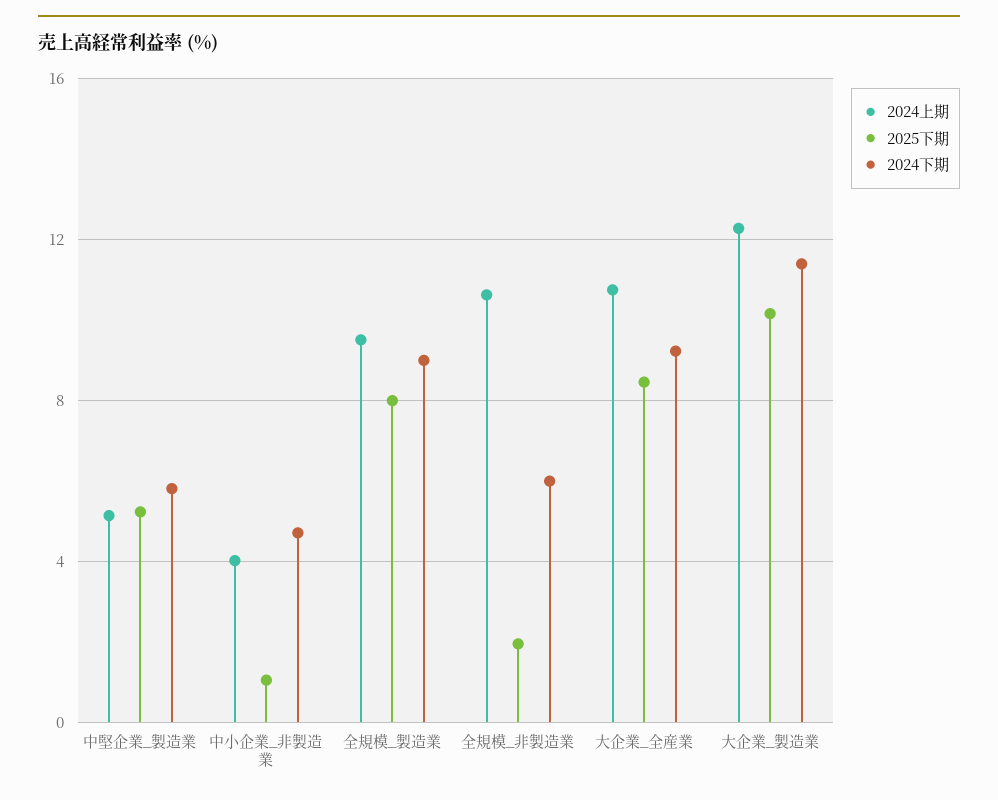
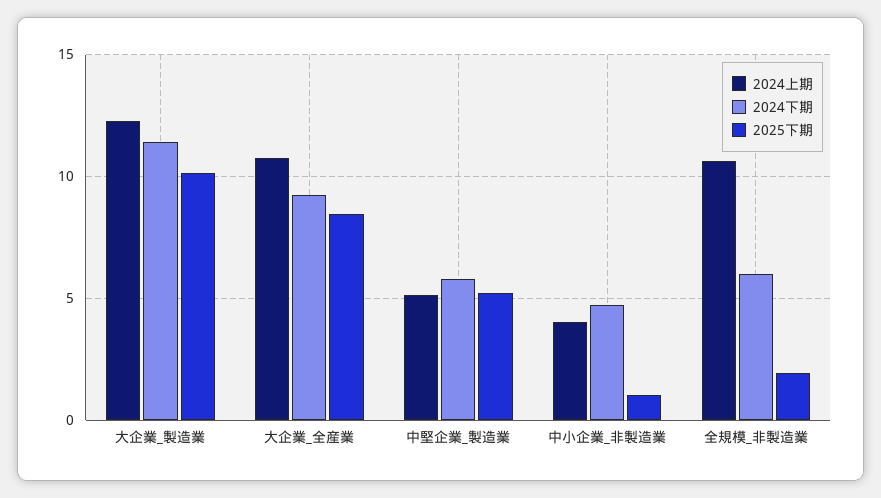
2024上期, 全規模_製造業: 9.5 -> none
2025下期, 全規模_製造業: 8 -> none
2024下期, 全規模_製造業: 9 -> none

